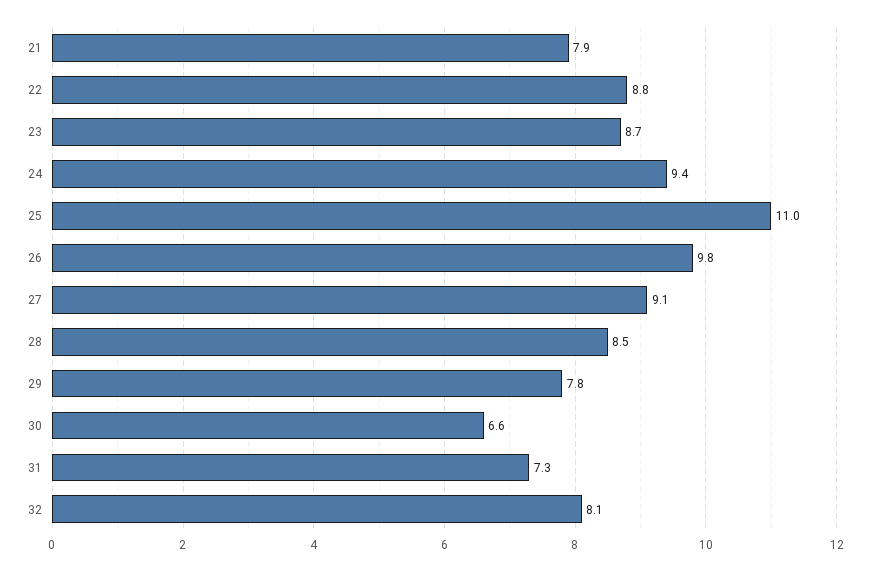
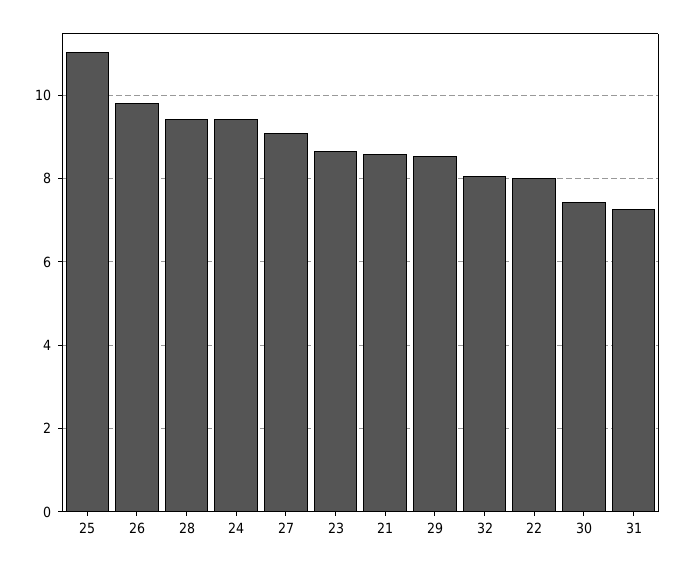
21: 7.9 -> 8.6
22: 8.8 -> 8
28: 8.5 -> 9.4
29: 7.8 -> 8.6
30: 6.6 -> 7.4

